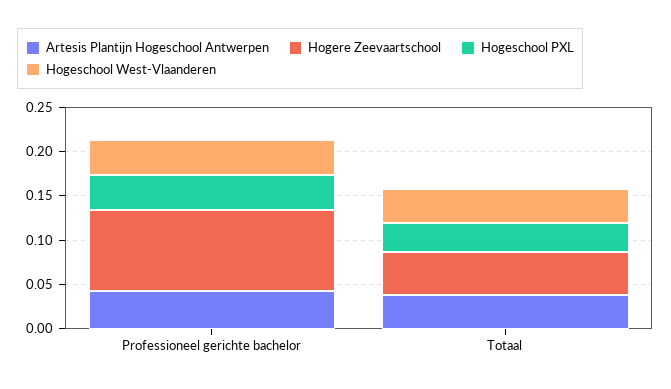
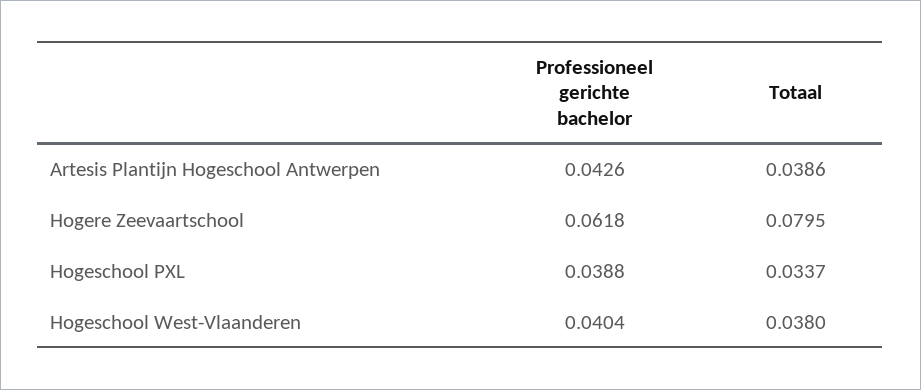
Hogere Zeevaartschool, Professioneel gerichte bachelor: 0.09 -> 0.0618
Hogere Zeevaartschool, Totaal: 0.05 -> 0.0795

